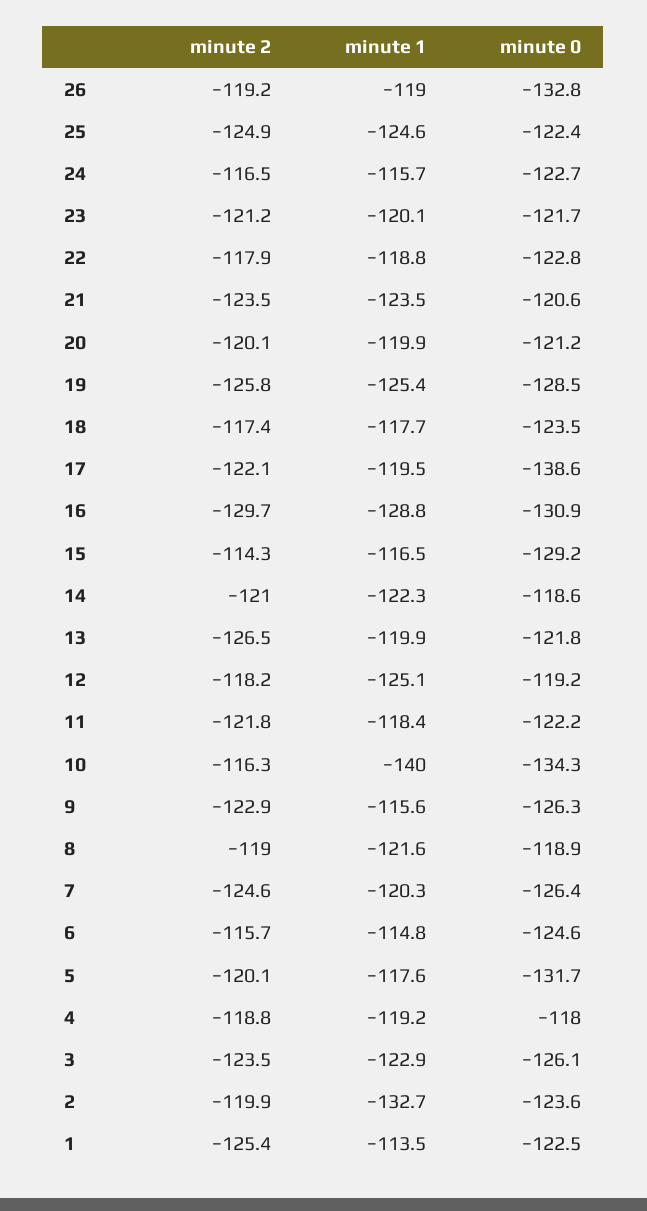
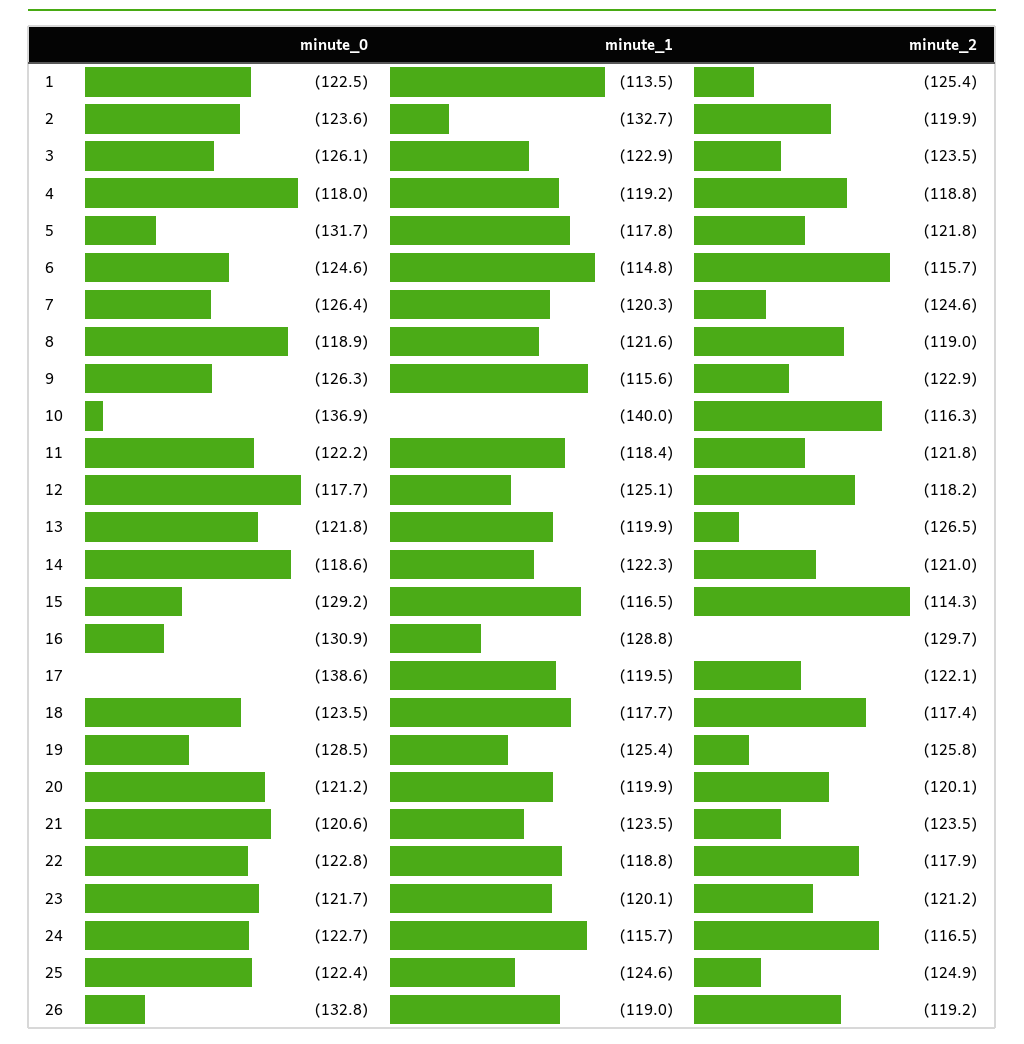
minute 0, 12: -119.2 -> -117.7
minute 0, 10: -134.3 -> -136.9
minute 2, 5: -120.1 -> -121.8
minute 1, 5: -117.6 -> -117.8

